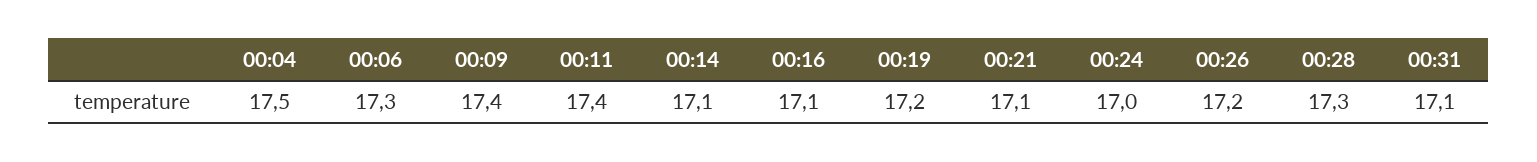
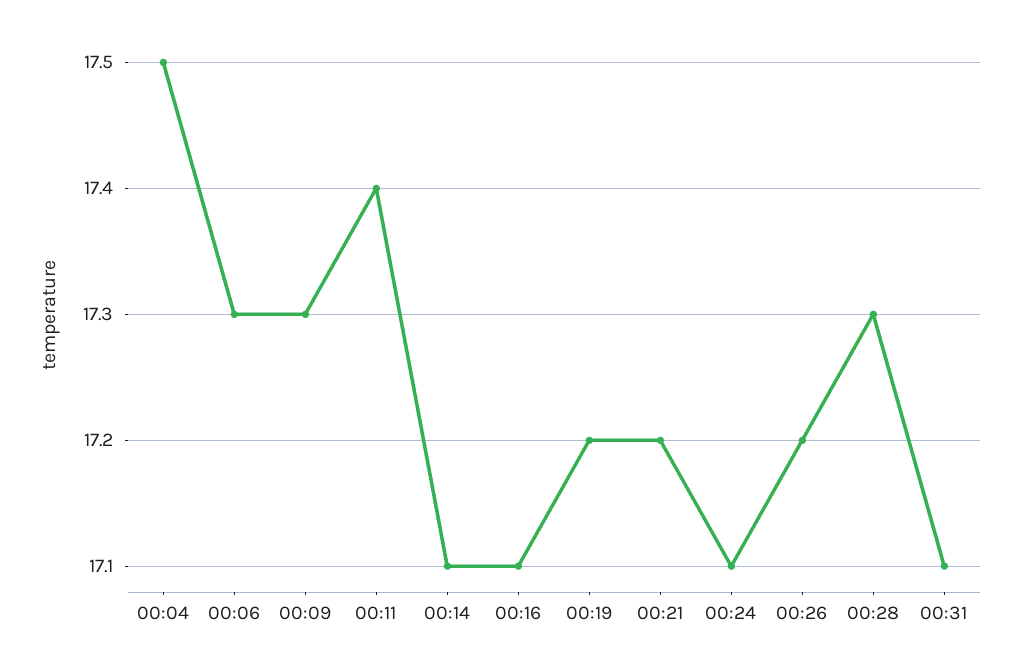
00:09: 17.4 -> 17.3
00:21: 17.1 -> 17.2
00:24: 17 -> 17.1

